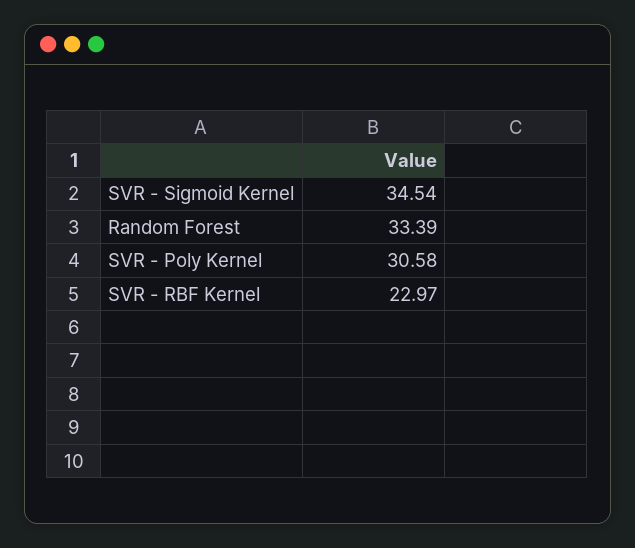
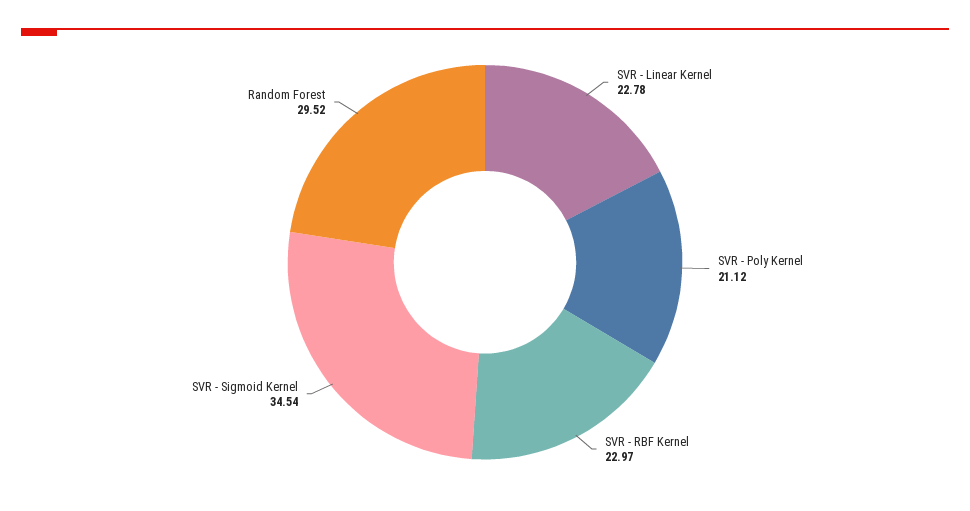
Random Forest: 33.39 -> 29.52
SVR - Poly Kernel: 30.58 -> 21.12
SVR - Linear Kernel: none -> 22.78

